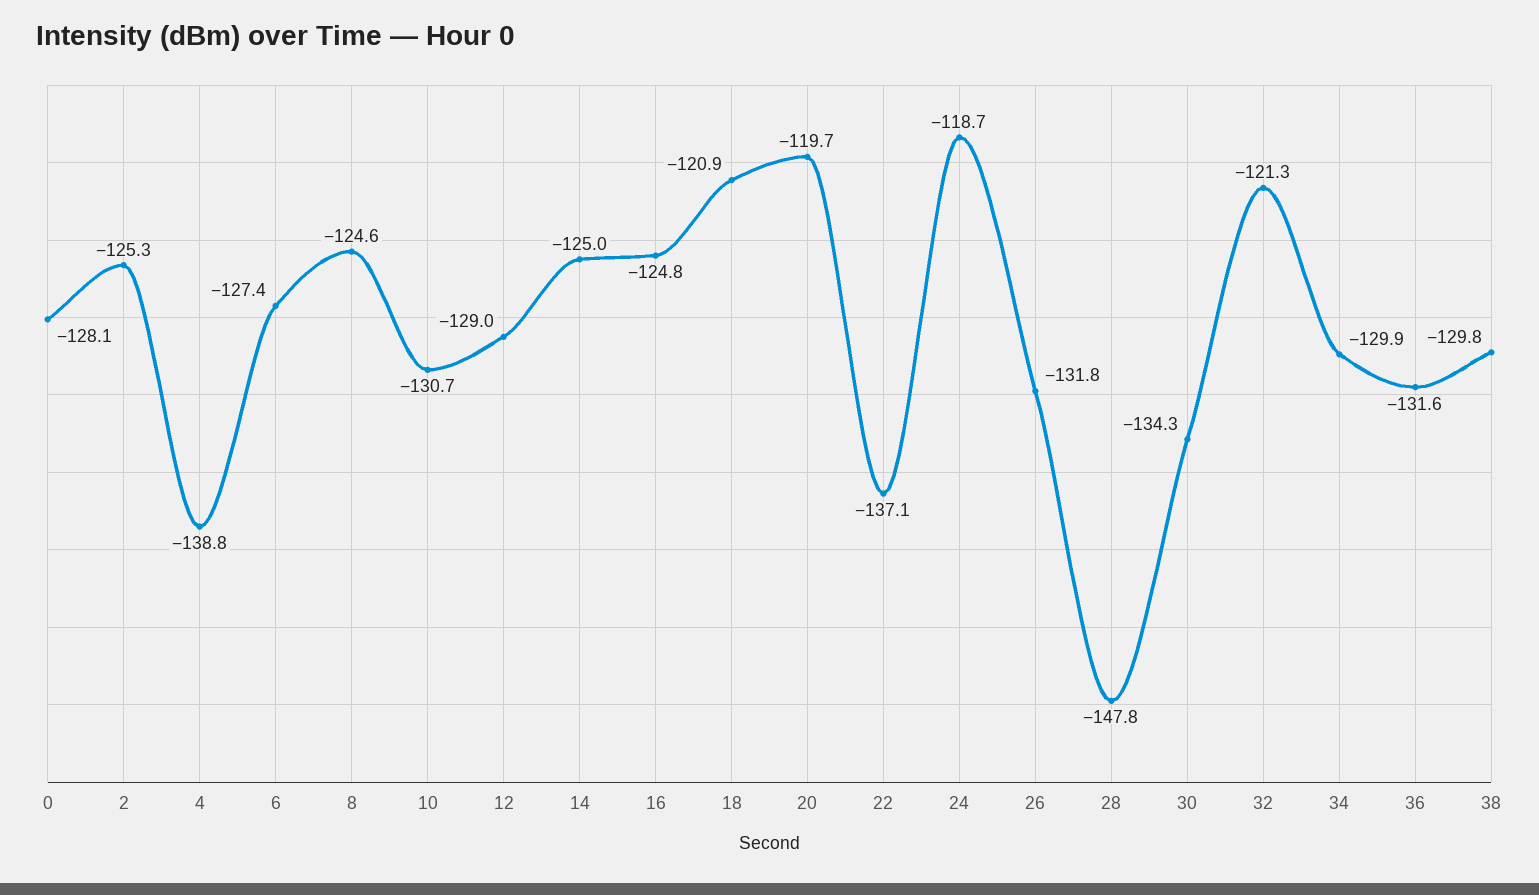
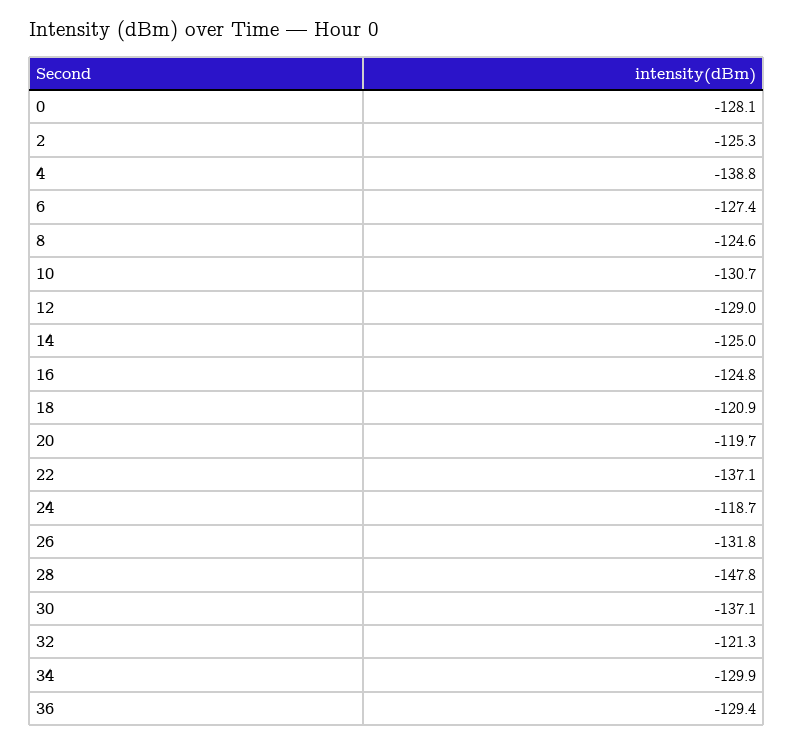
30: -134.3 -> -137.1
36: -131.6 -> -129.4
38: -129.8 -> none

